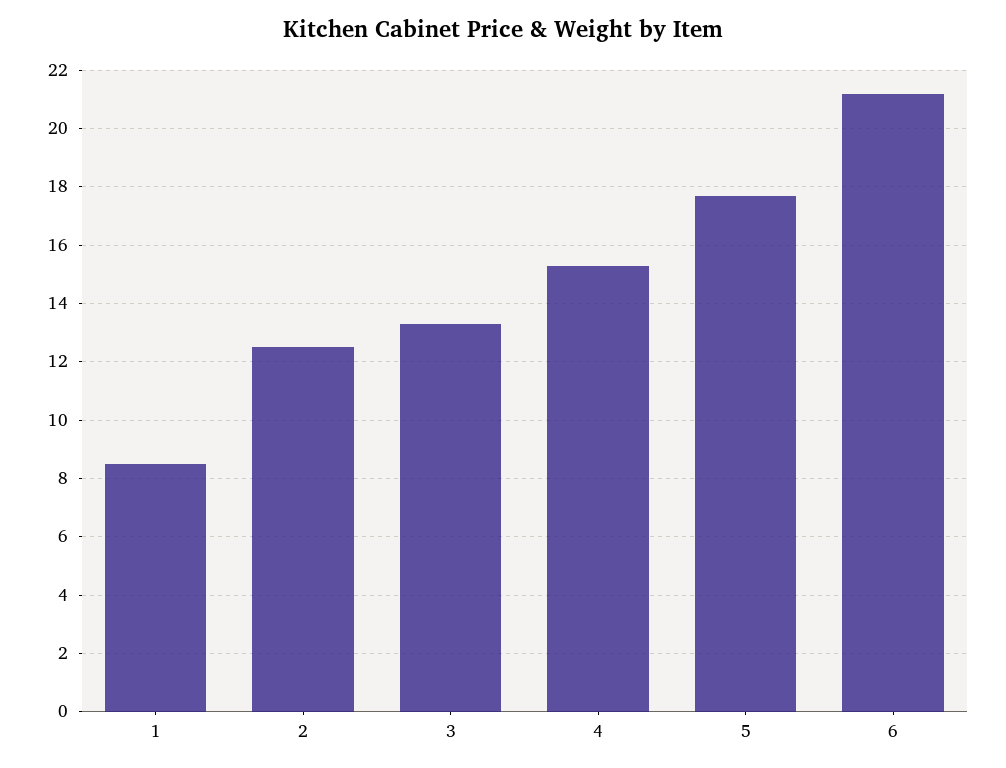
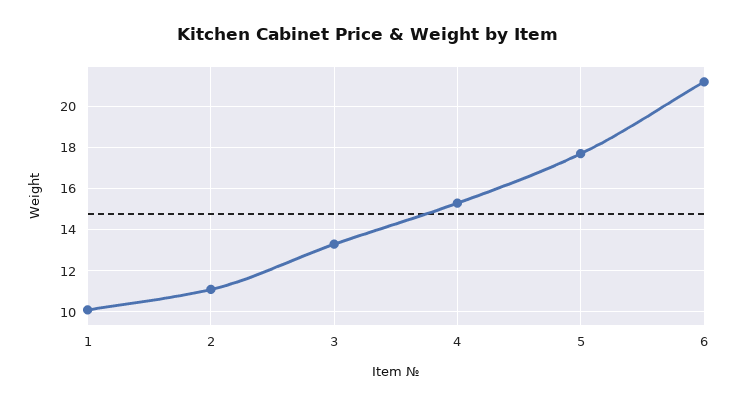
1: 8.5 -> 10
2: 12.5 -> 11

